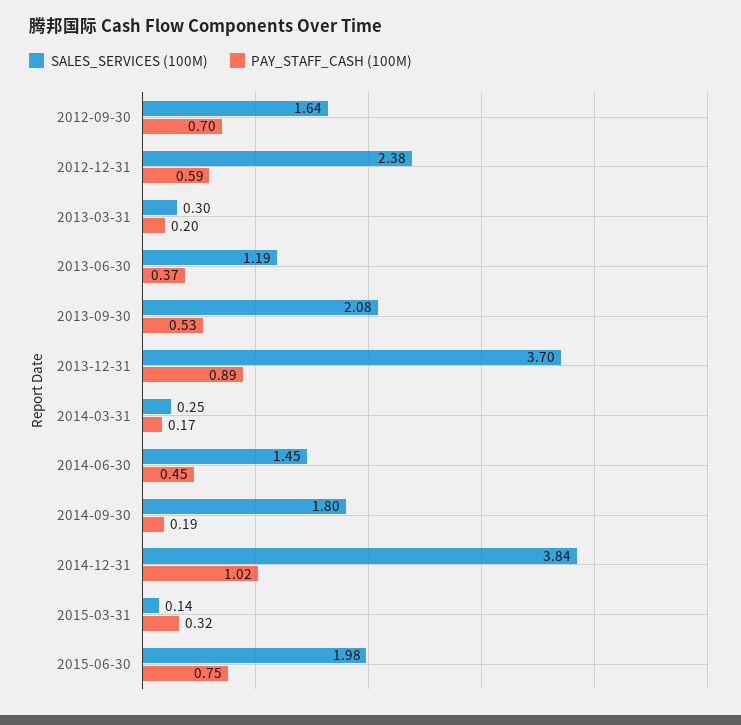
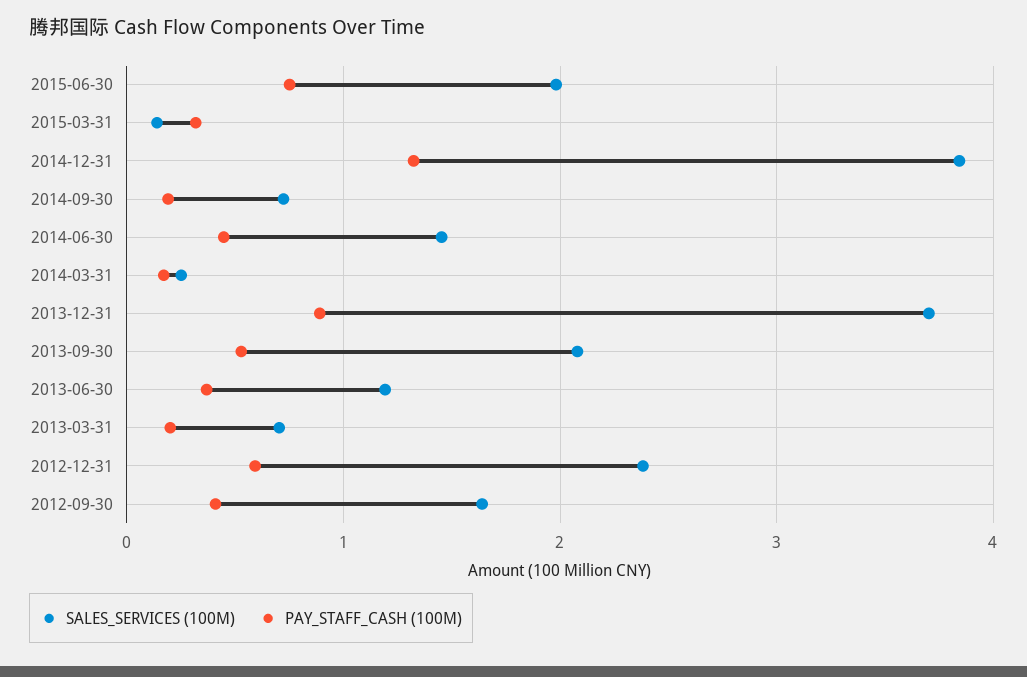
PAY_STAFF_CASH (100M), 2012-09-30: 0.7 -> 0.4
SALES_SERVICES (100M), 2013-03-31: 0.3 -> 0.7
SALES_SERVICES (100M), 2014-09-30: 1.8 -> 0.7
PAY_STAFF_CASH (100M), 2014-12-31: 1.02 -> 1.3

